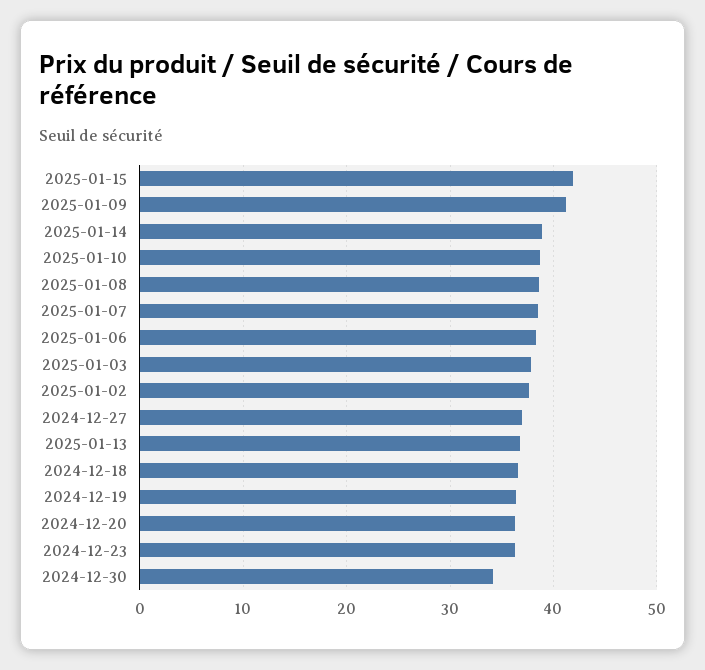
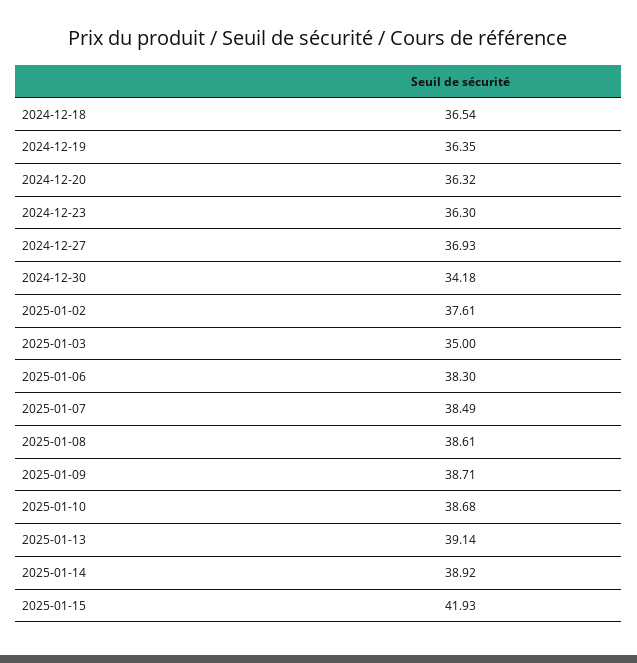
2025-01-09: 41 -> 38.71
2025-01-03: 38 -> 35
2025-01-13: 37 -> 39.14

